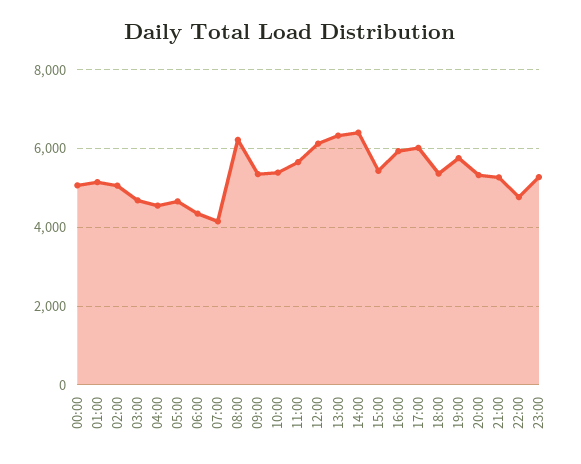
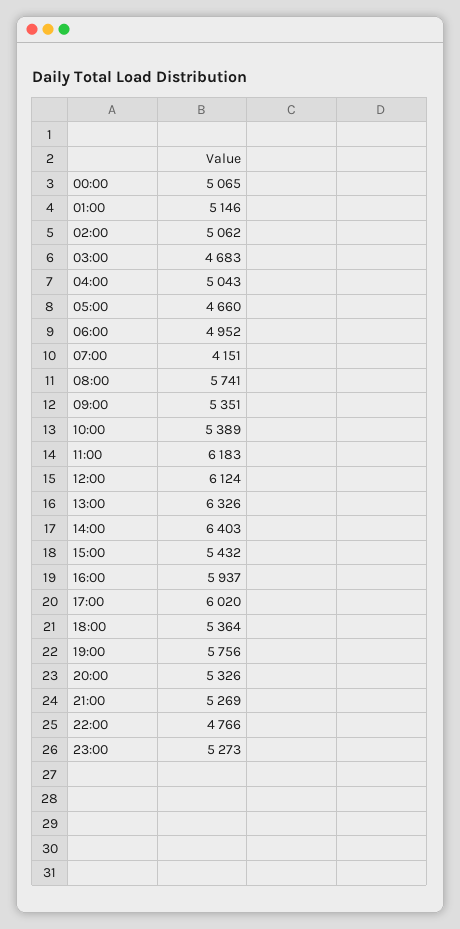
04:00: 4600 -> 5043
06:00: 4400 -> 4952
08:00: 6200 -> 5741
11:00: 5600 -> 6183

